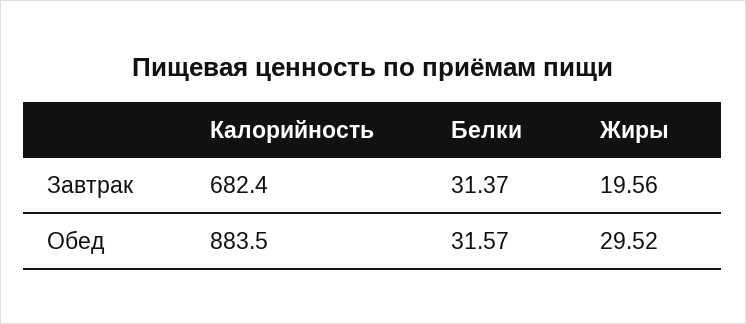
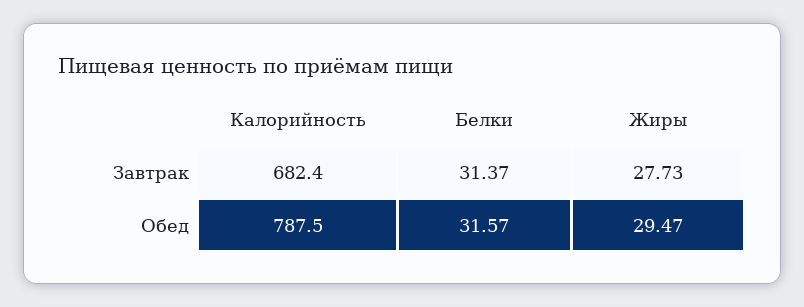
Жиры, Завтрак: 19.56 -> 27.73
Калорийность, Обед: 883.5 -> 787.5
Жиры, Обед: 29.52 -> 29.47

